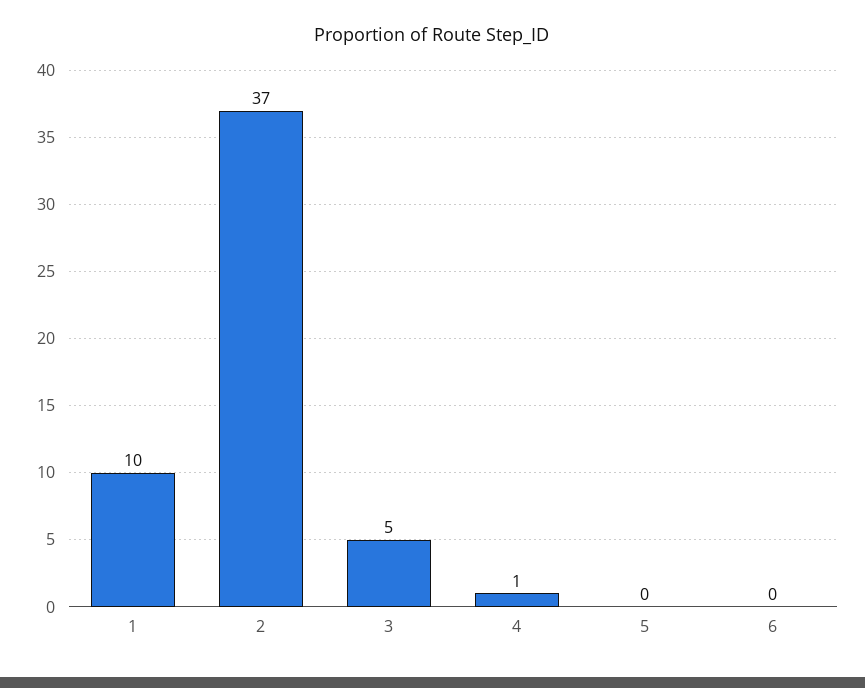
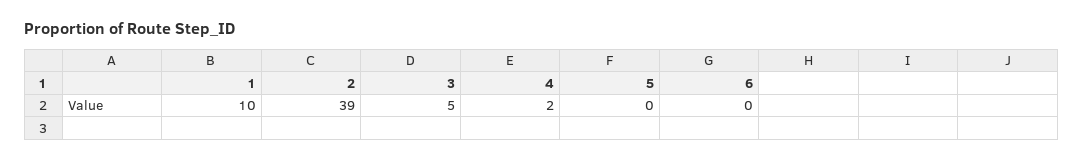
2: 37 -> 39
4: 1 -> 2

